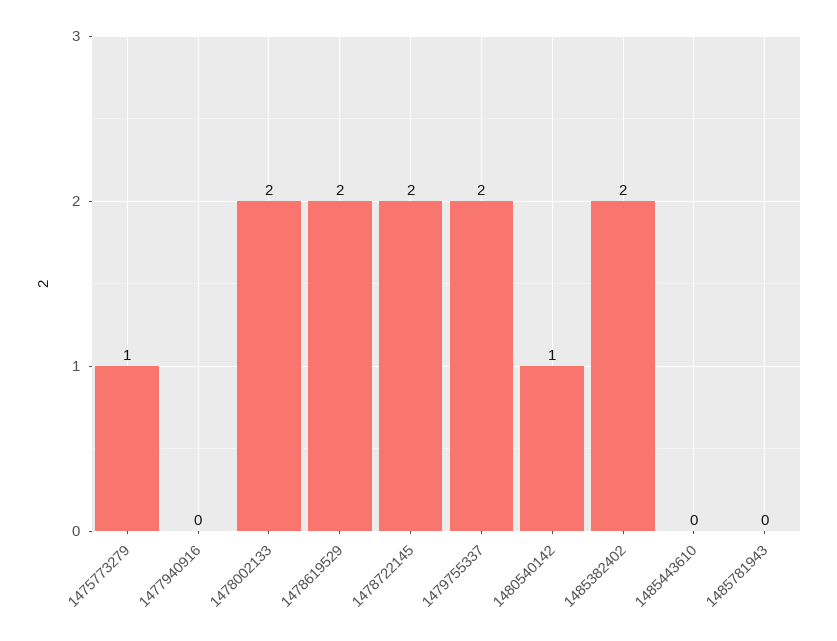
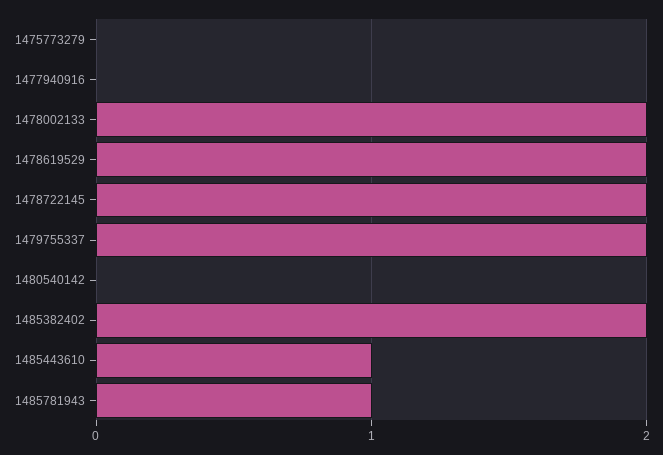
1475773279: 1 -> 0
1480540142: 1 -> 0
1485443610: 0 -> 1
1485781943: 0 -> 1

